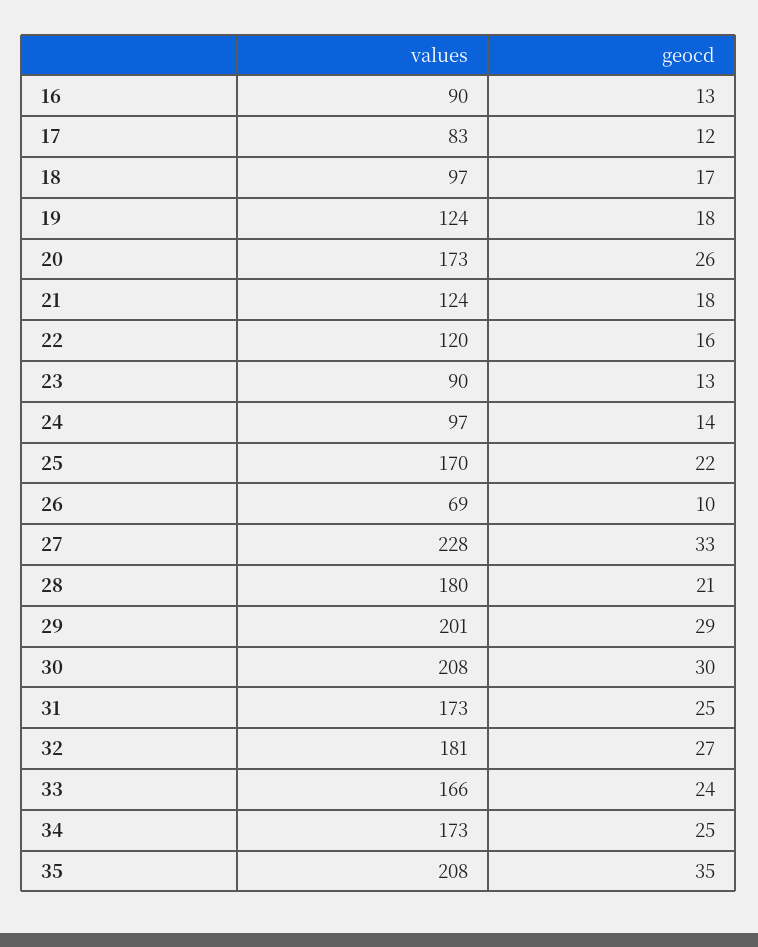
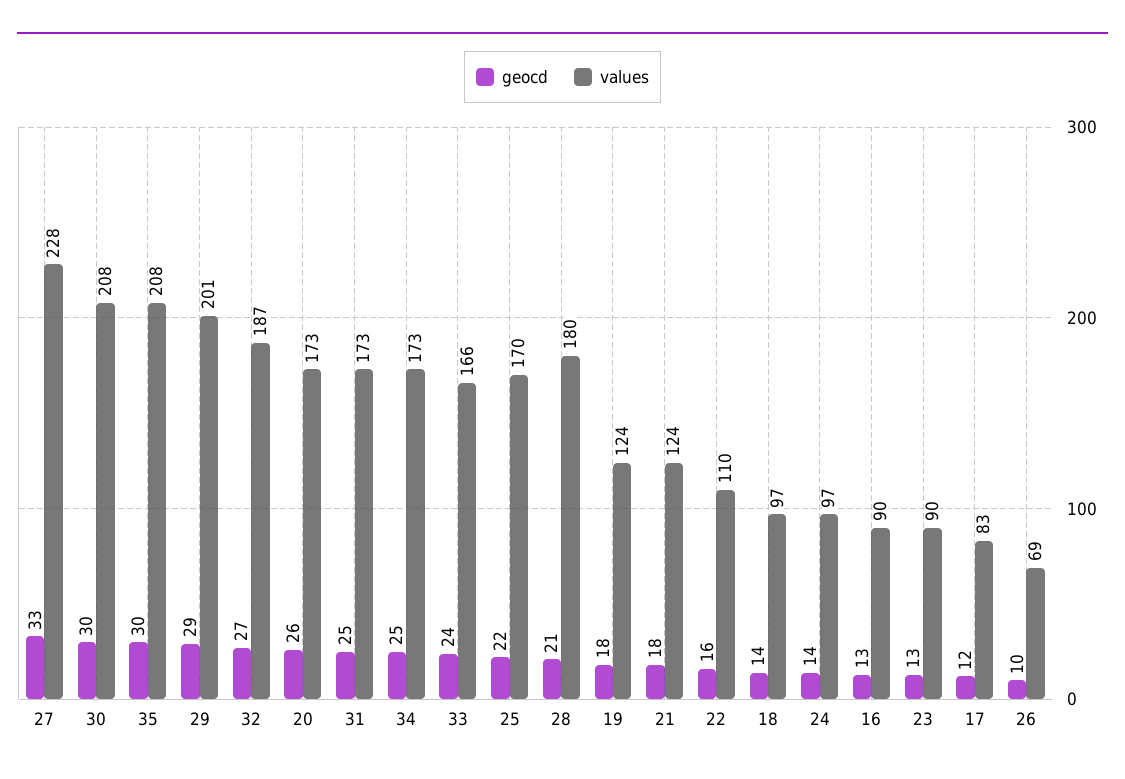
geocd, 18: 17 -> 14
values, 22: 120 -> 110
values, 32: 181 -> 187
geocd, 35: 35 -> 30

